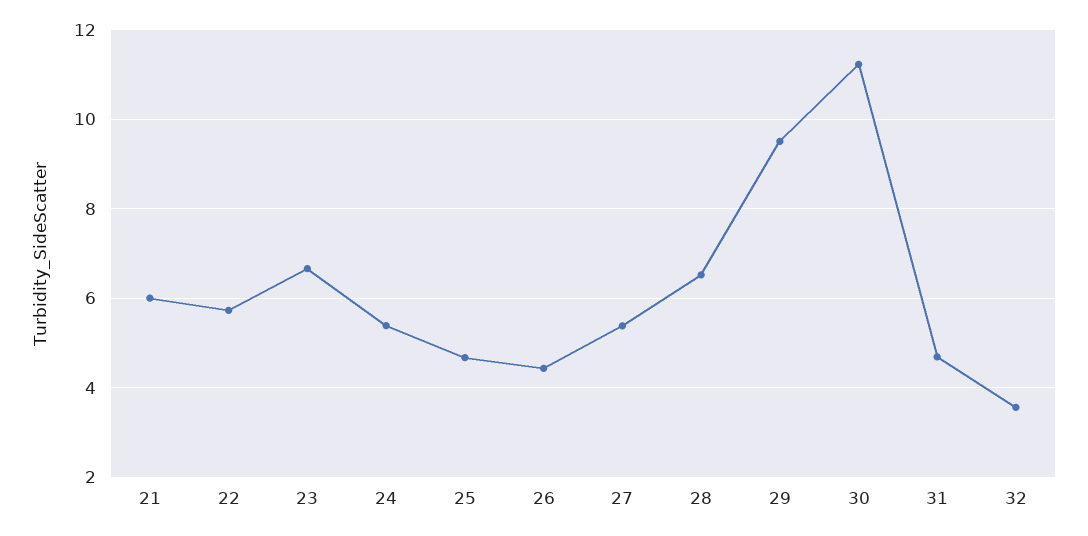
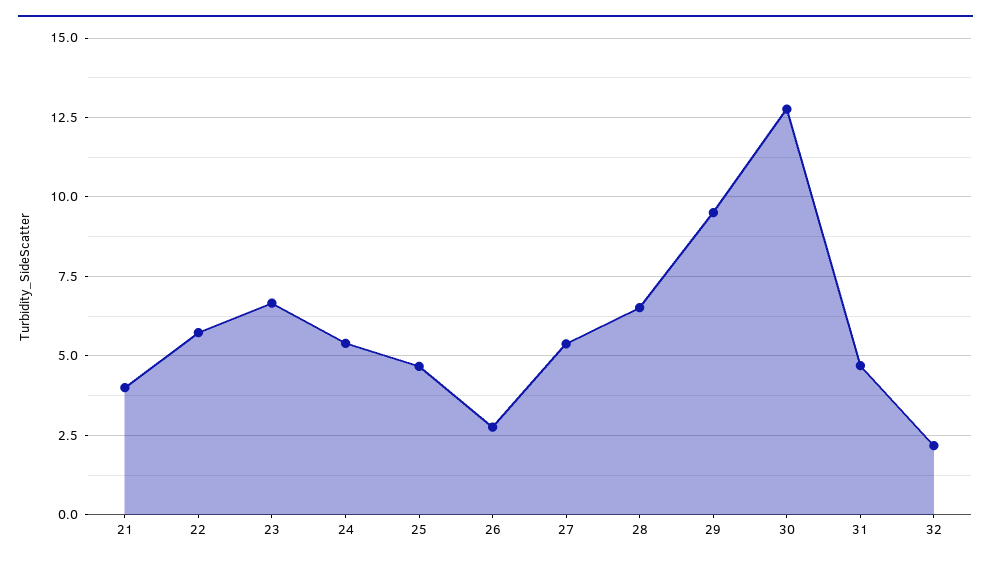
21: 6 -> 4
26: 4.4 -> 2.75
30: 11.2 -> 12.75
32: 3.6 -> 2.25

